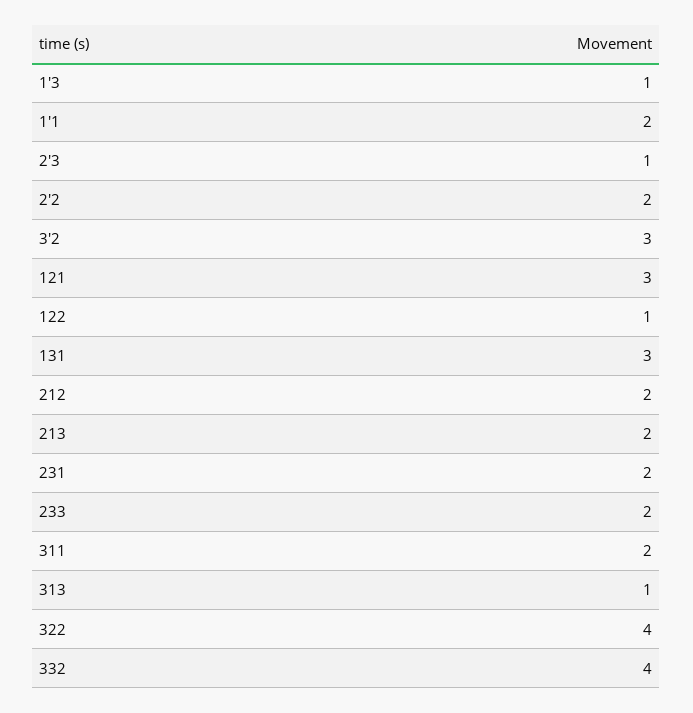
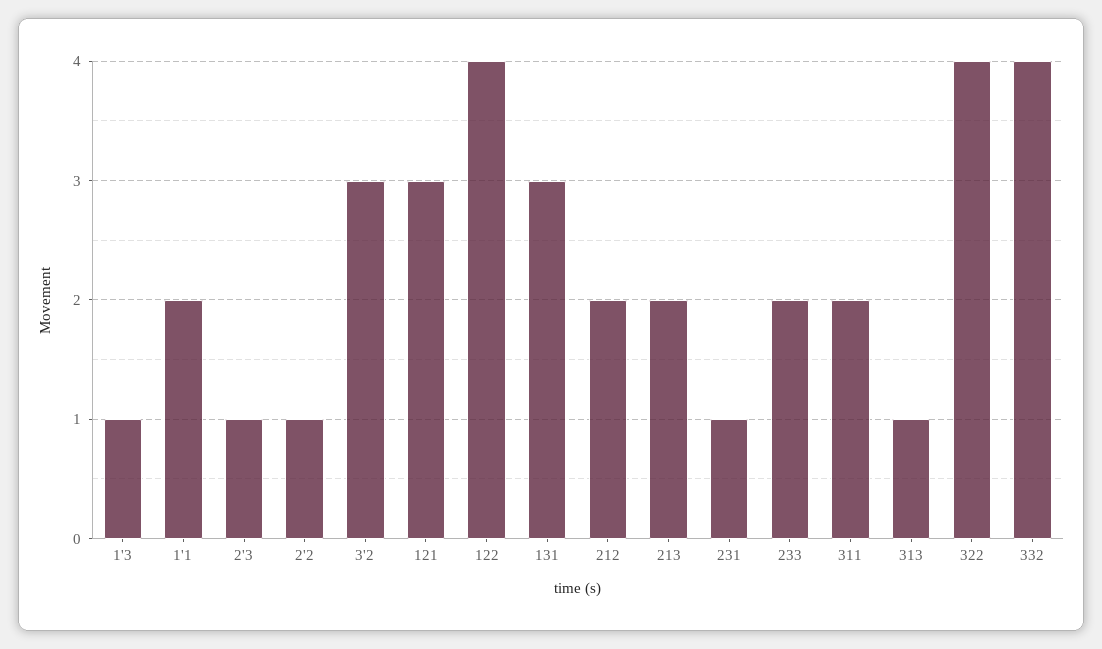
2'2: 2 -> 1
122: 1 -> 4
231: 2 -> 1

